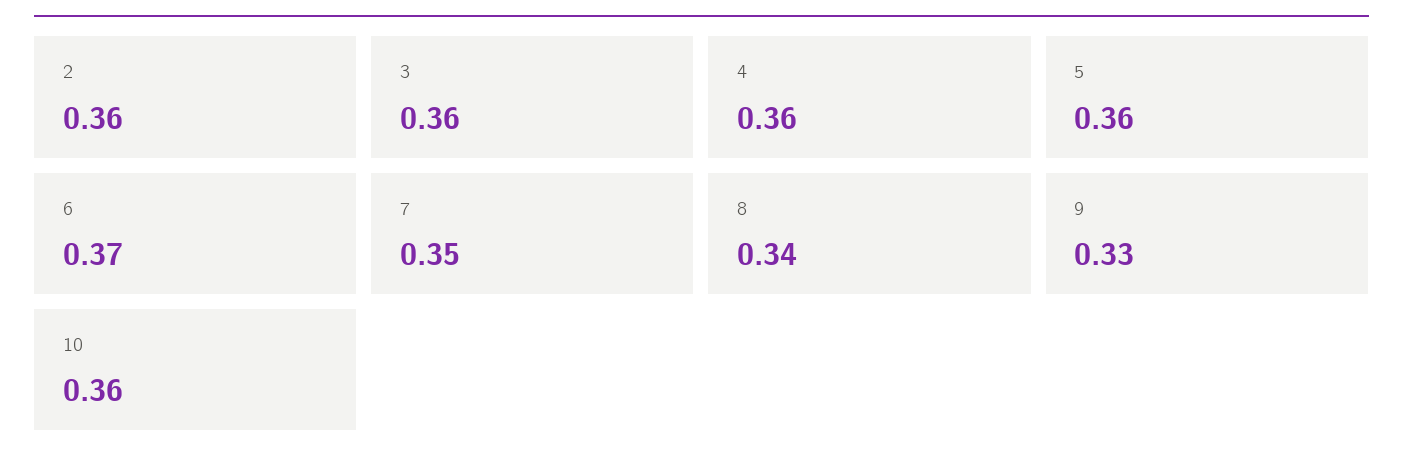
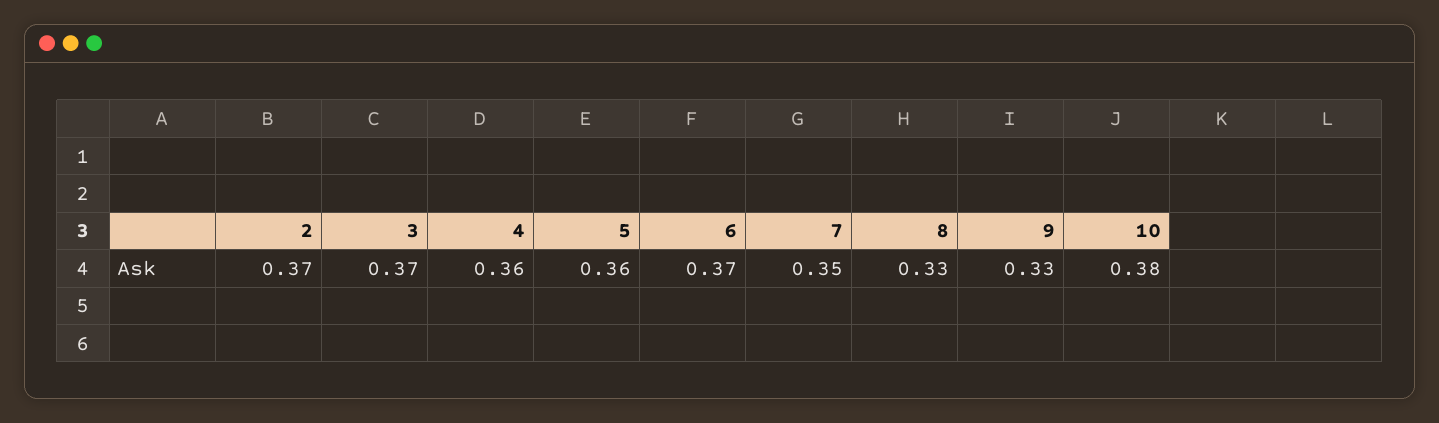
2: 0.36 -> 0.37
3: 0.36 -> 0.37
8: 0.34 -> 0.33
10: 0.36 -> 0.38

